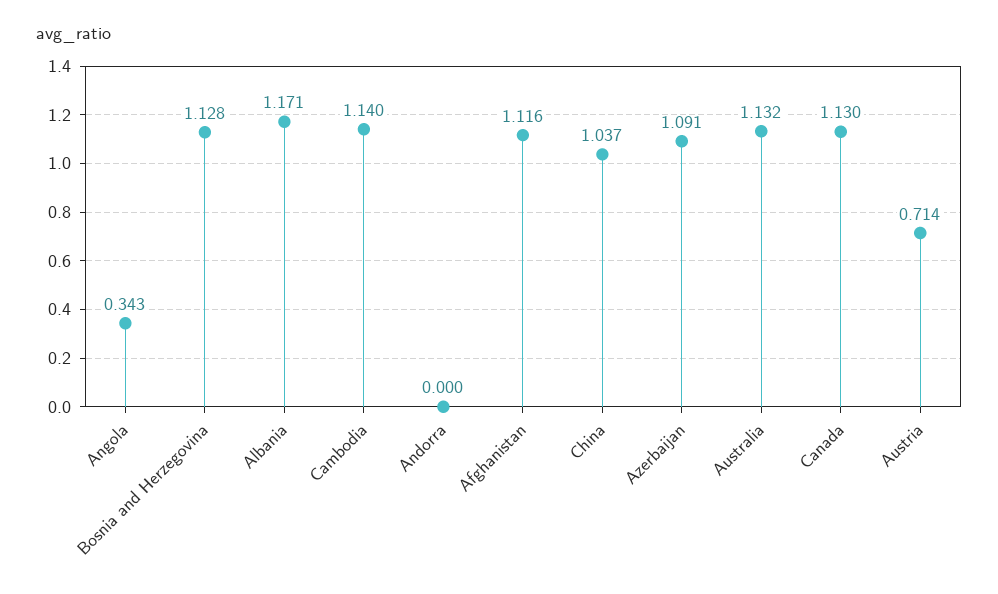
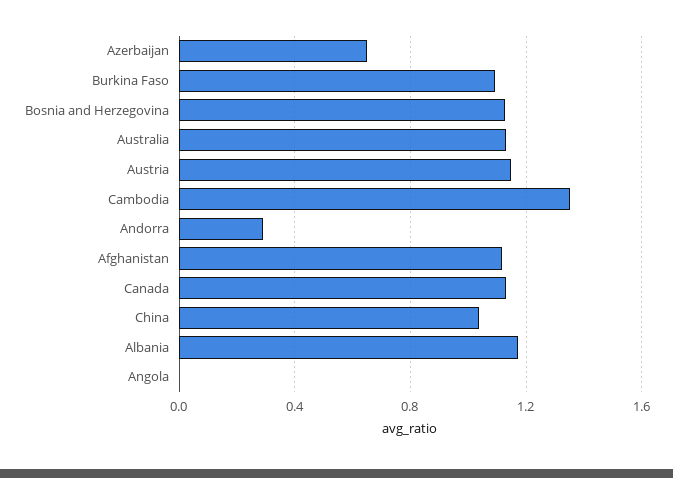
Angola: 0.343 -> 0
Cambodia: 1.14 -> 1.35
Andorra: 0 -> 0.3
Azerbaijan: 1.091 -> 0.65
Austria: 0.714 -> 1.15
Burkina Faso: none -> 1.1

